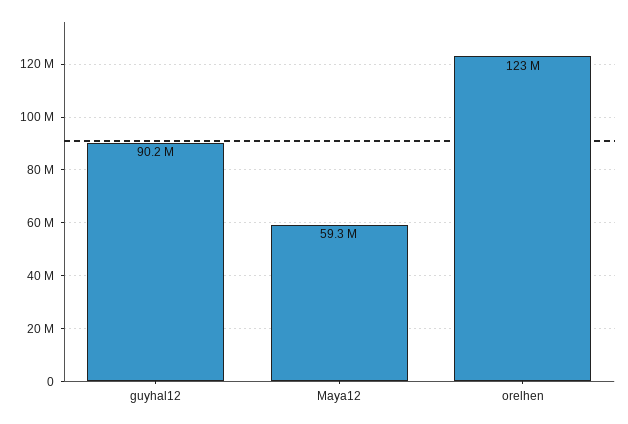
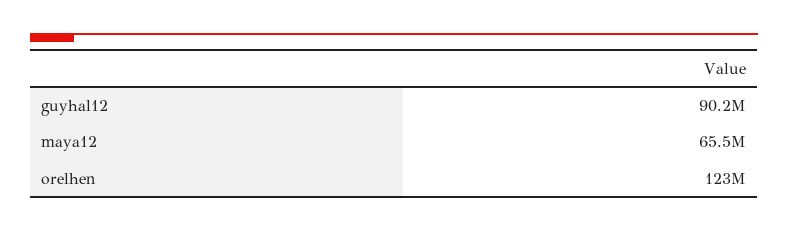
Maya12: 59300000 -> 65500000

